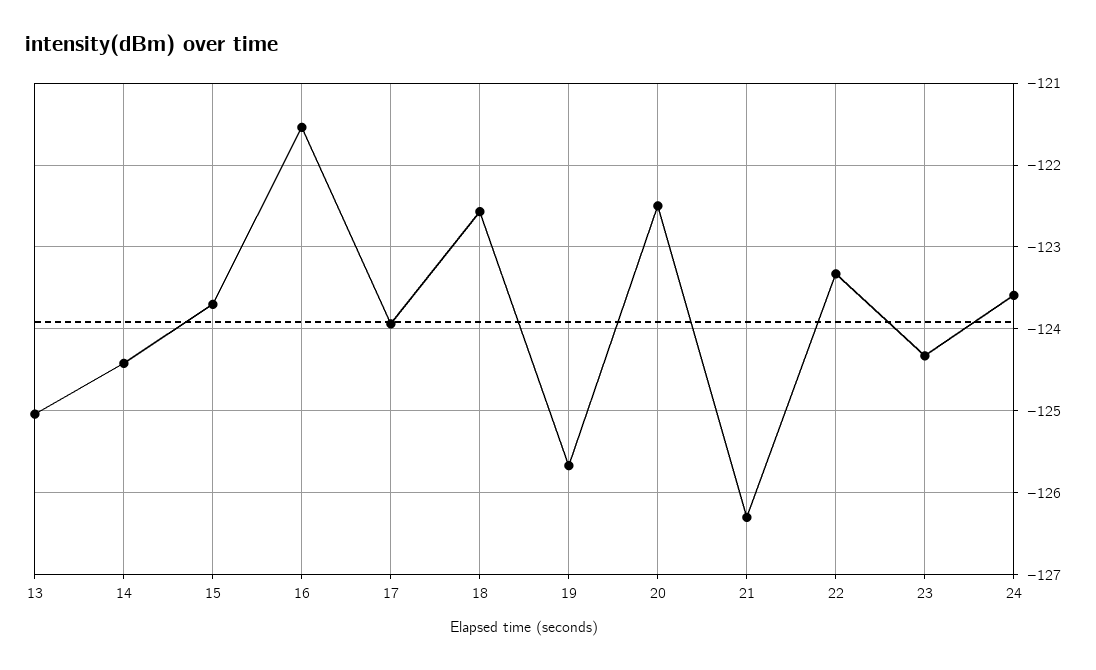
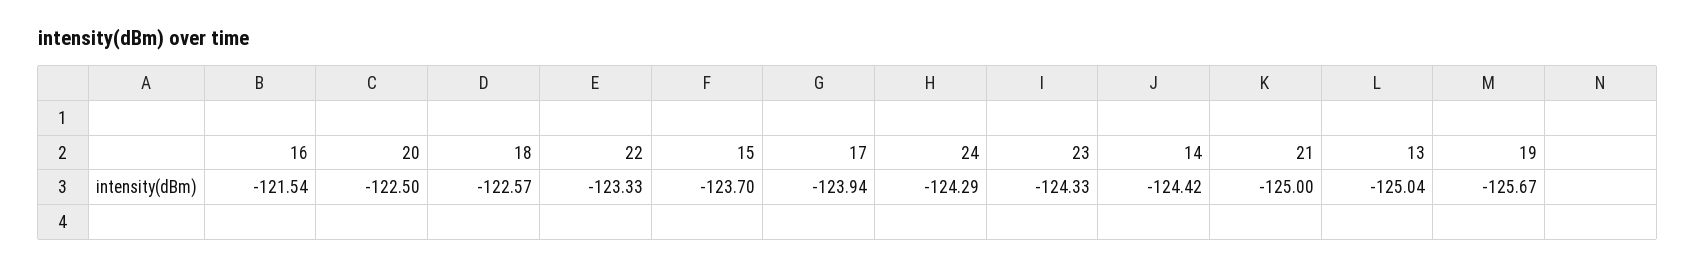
21: -126.3 -> -125
24: -123.6 -> -124.29

